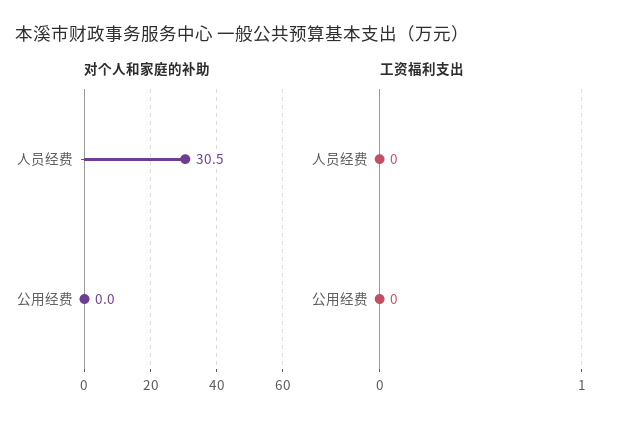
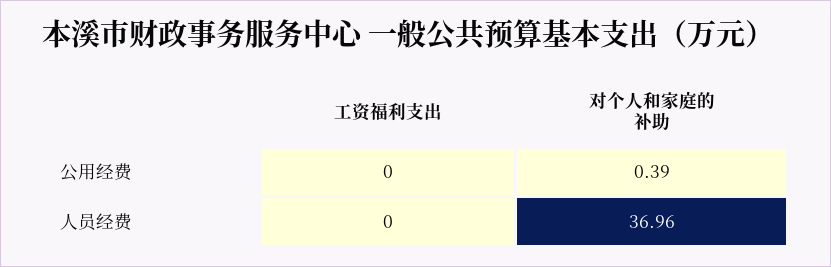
对个人和家庭的补助, 人员经费: 30.5 -> 36.96
对个人和家庭的补助, 公用经费: 0 -> 0.39

